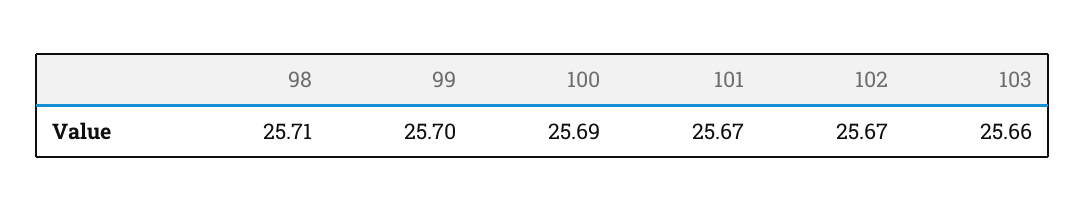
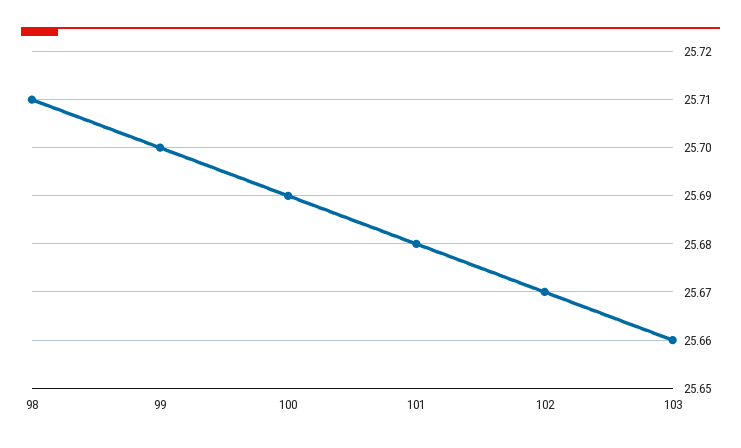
101: 25.67 -> 25.68

